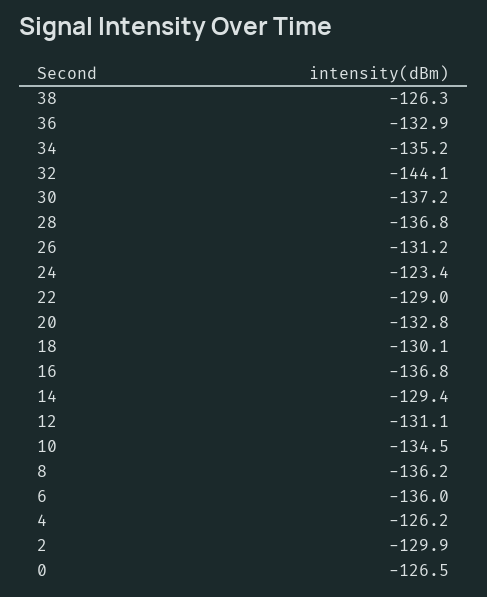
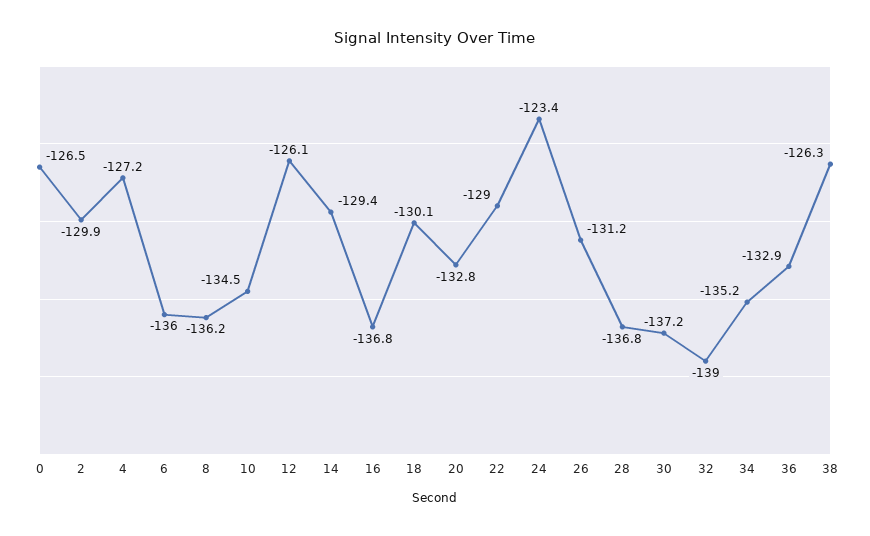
32: -144.1 -> -139
12: -131.1 -> -126.1
4: -126.2 -> -127.2

